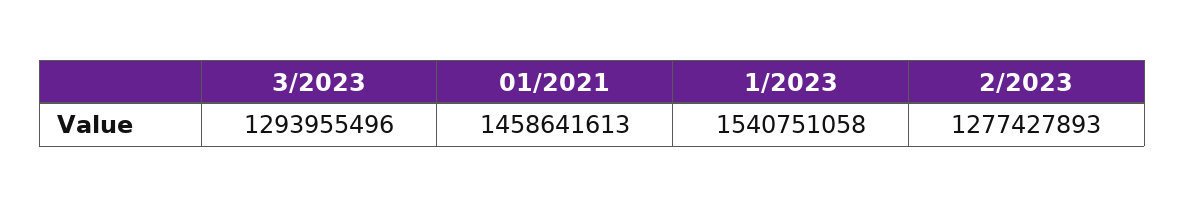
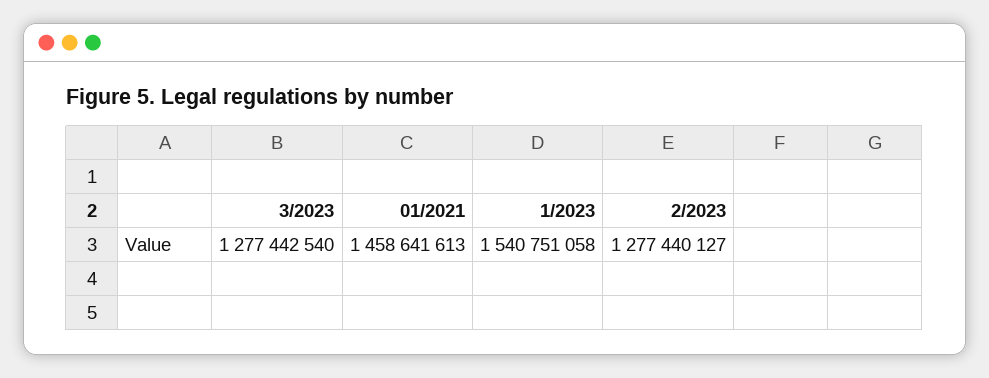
3/2023: 1293955496 -> 1277442540
2/2023: 1277427893 -> 1277440127

